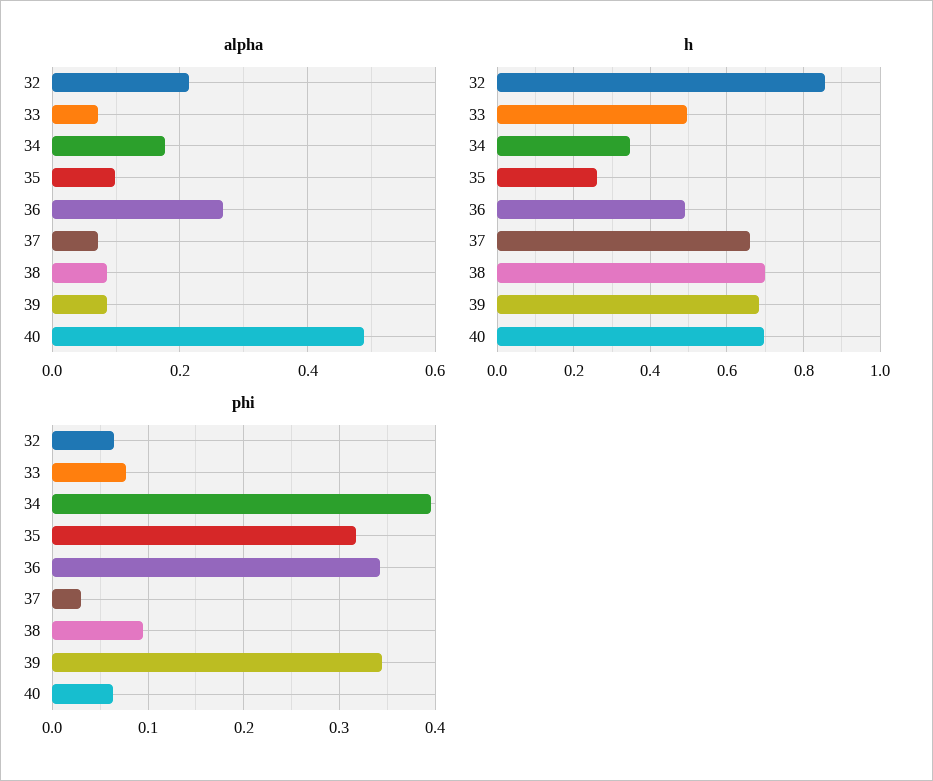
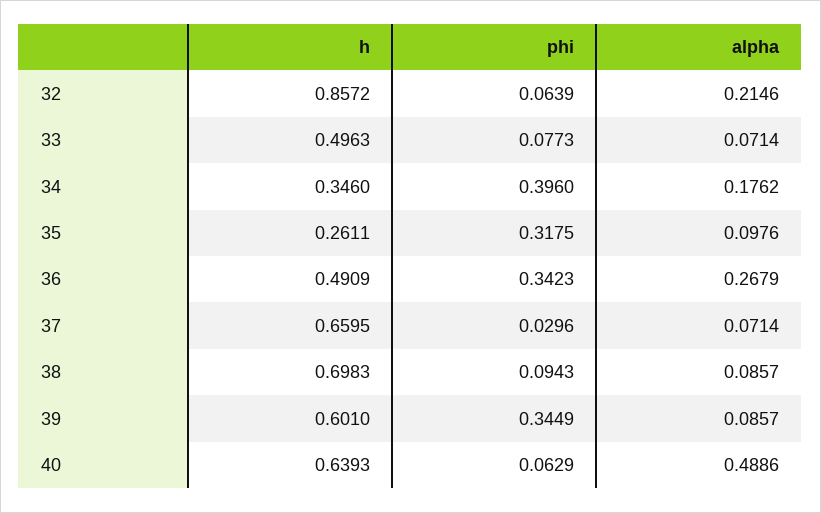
h, 39: 0.68 -> 0.601
h, 40: 0.7 -> 0.6393

